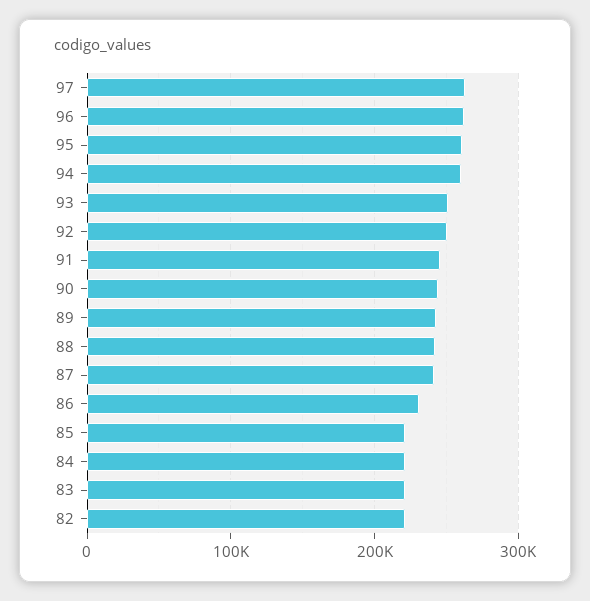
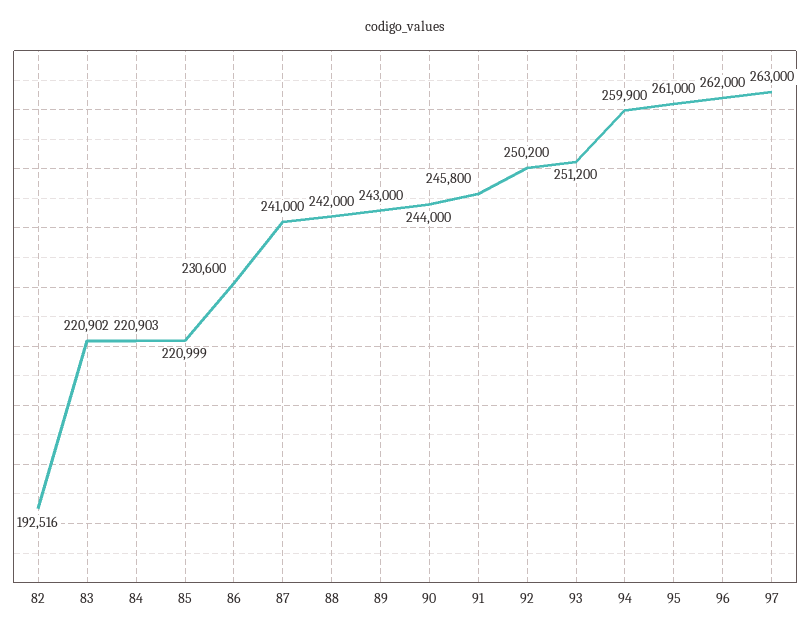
82: 220000 -> 192516

